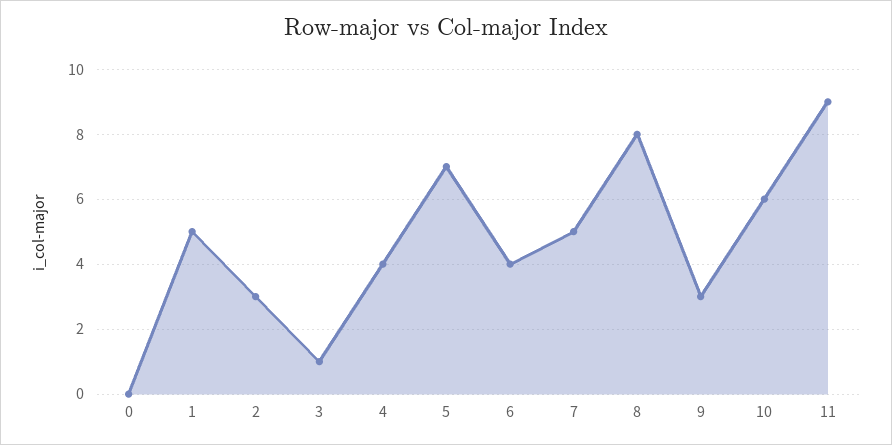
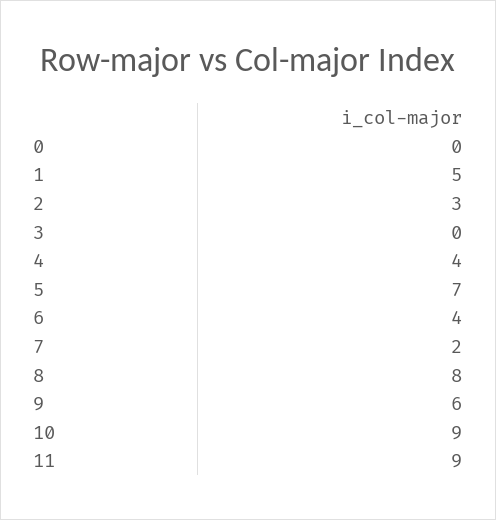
3: 1 -> 0
7: 5 -> 2
9: 3 -> 6
10: 6 -> 9

